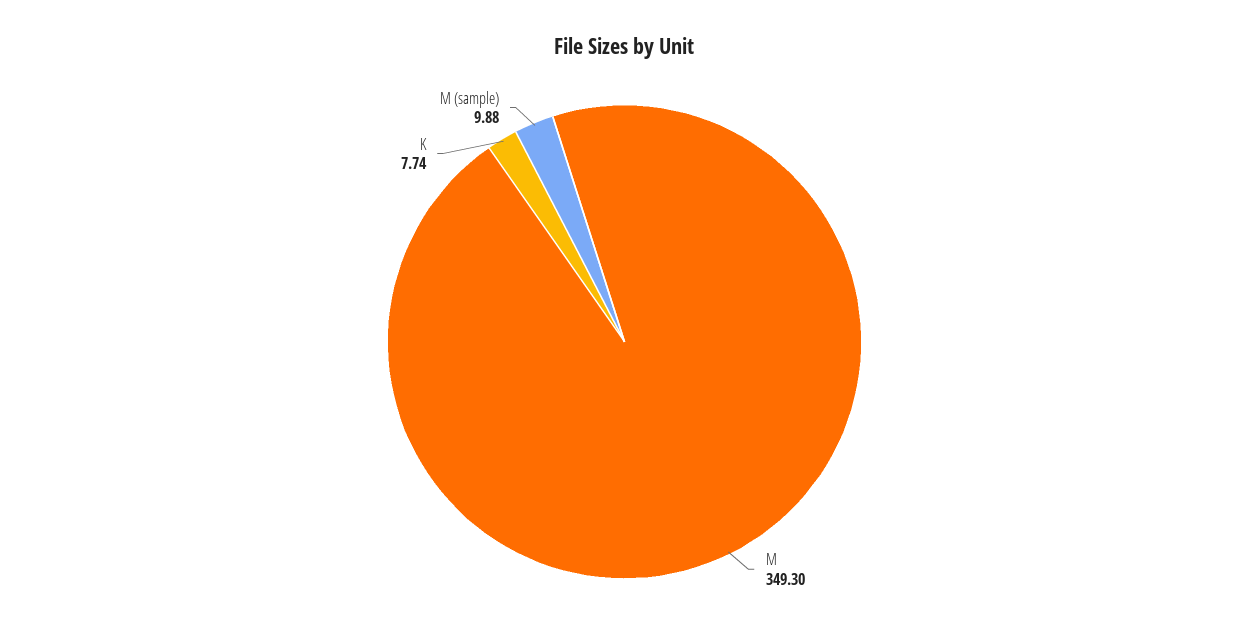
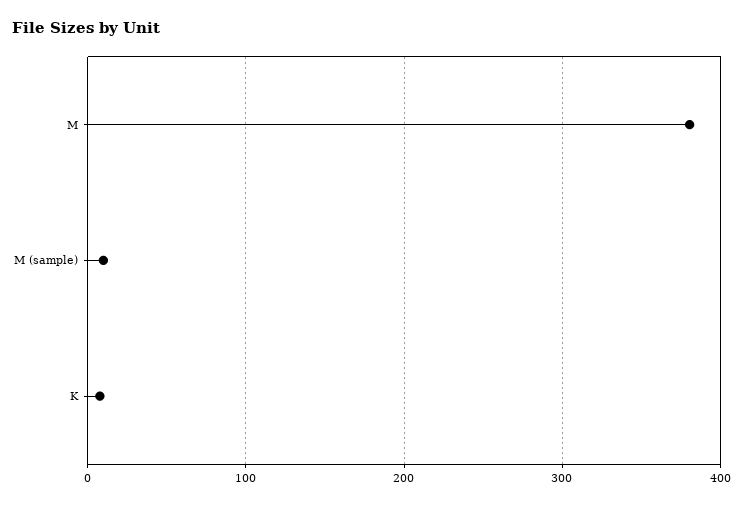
M: 349.3 -> 380

